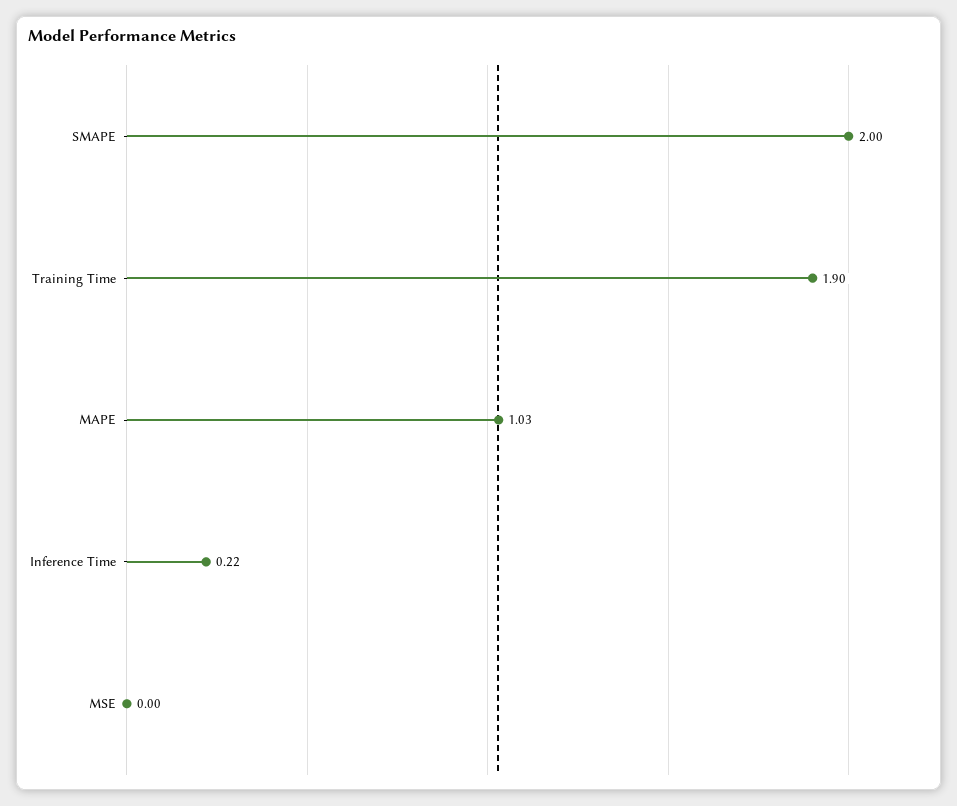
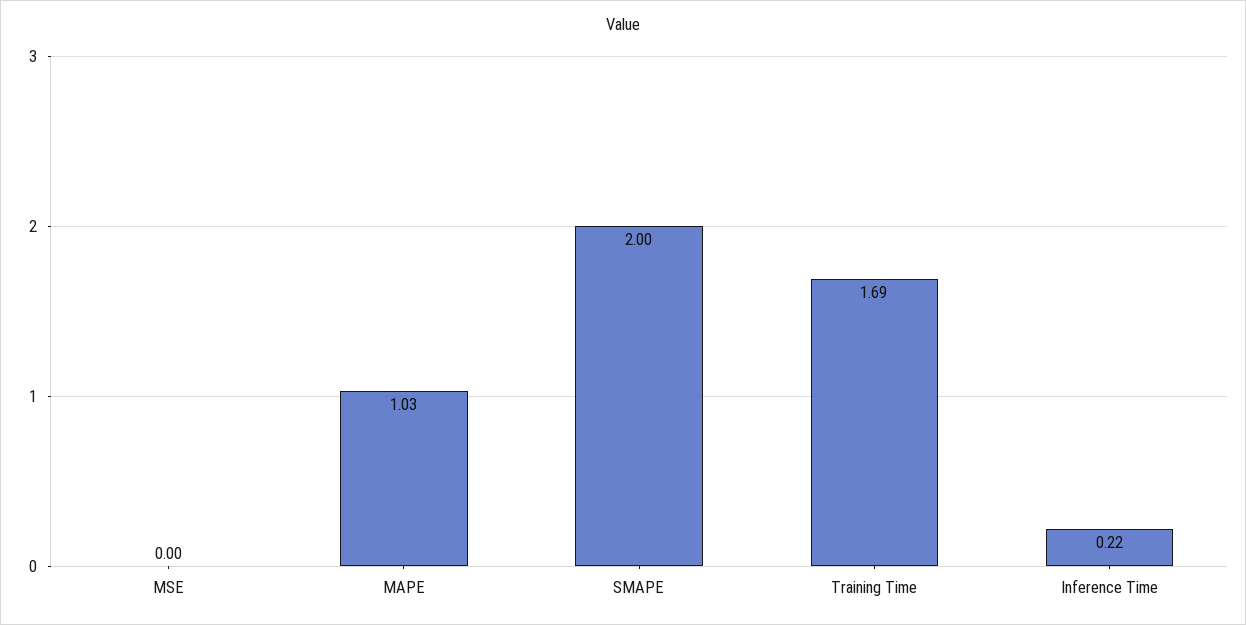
Training Time: 1.9 -> 1.69

